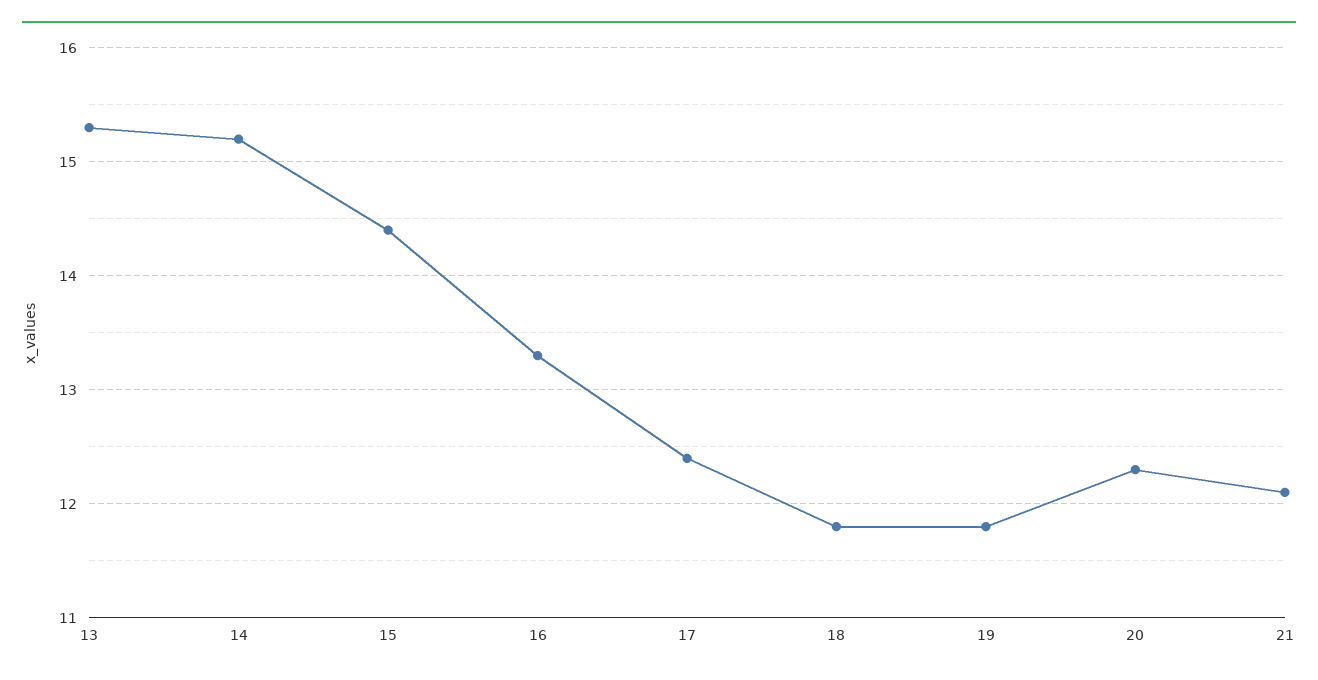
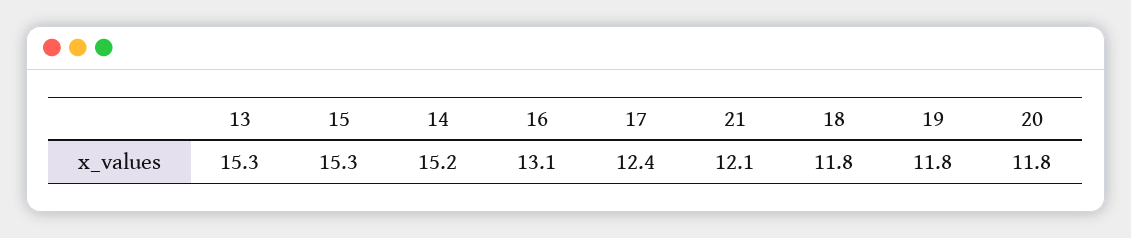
15: 14.4 -> 15.3
16: 13.3 -> 13.1
20: 12.3 -> 11.8

